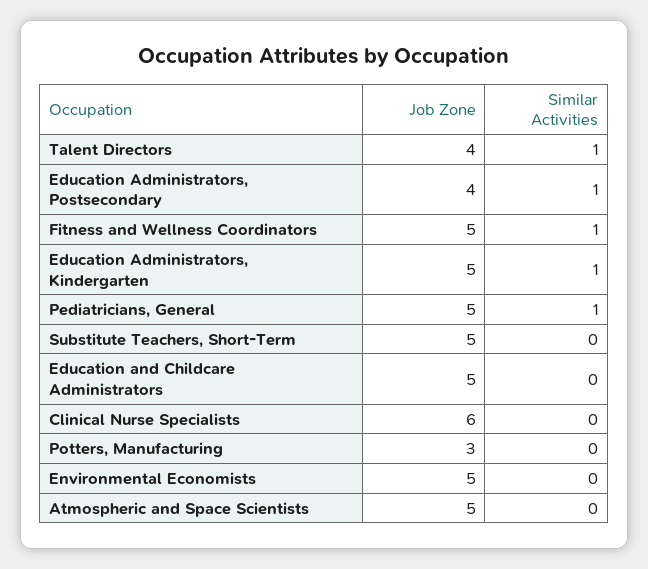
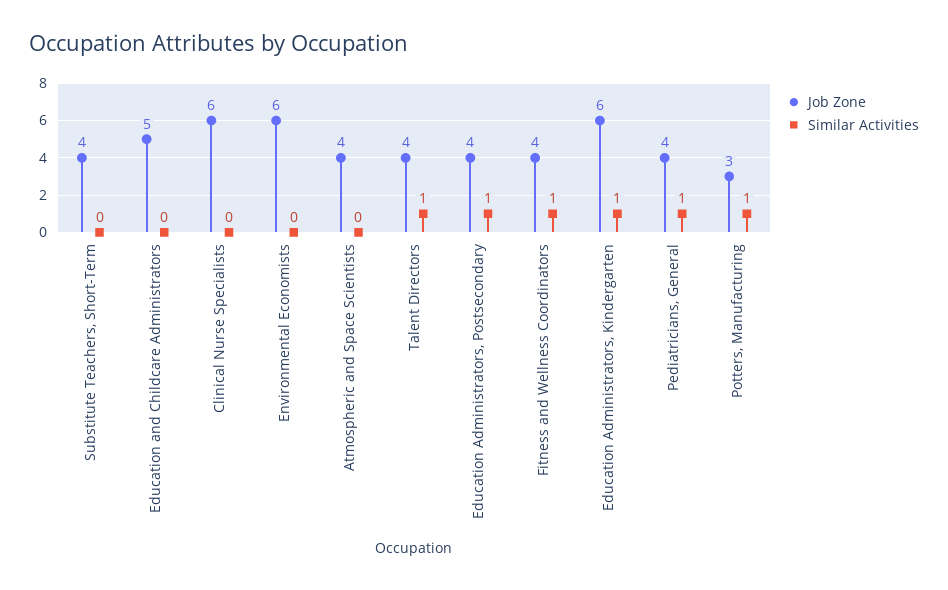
Job Zone, Fitness and Wellness Coordinators: 5 -> 4
Job Zone, Education Administrators, Kindergarten: 5 -> 6
Job Zone, Pediatricians, General: 5 -> 4
Job Zone, Substitute Teachers, Short-Term: 5 -> 4
Similar Activities, Potters, Manufacturing: 0 -> 1
Job Zone, Environmental Economists: 5 -> 6
Job Zone, Atmospheric and Space Scientists: 5 -> 4

